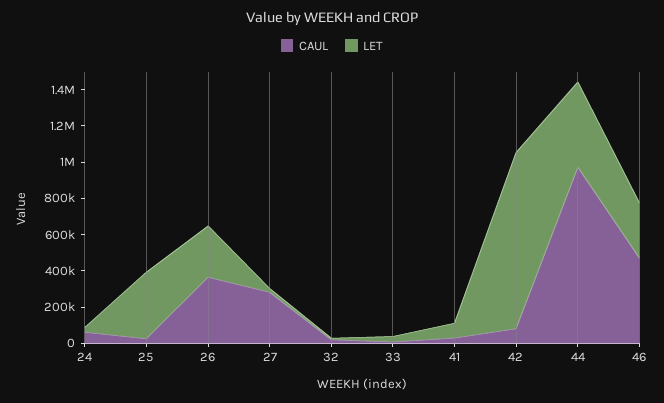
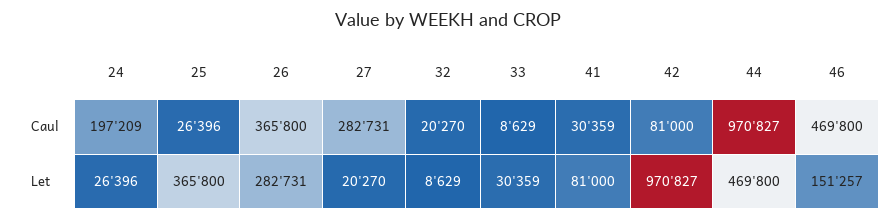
CAUL, 24: 50000 -> 197209
LET, 46: 300000 -> 151257

